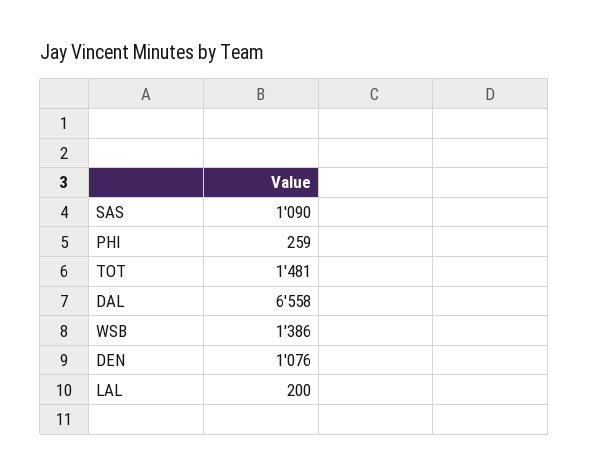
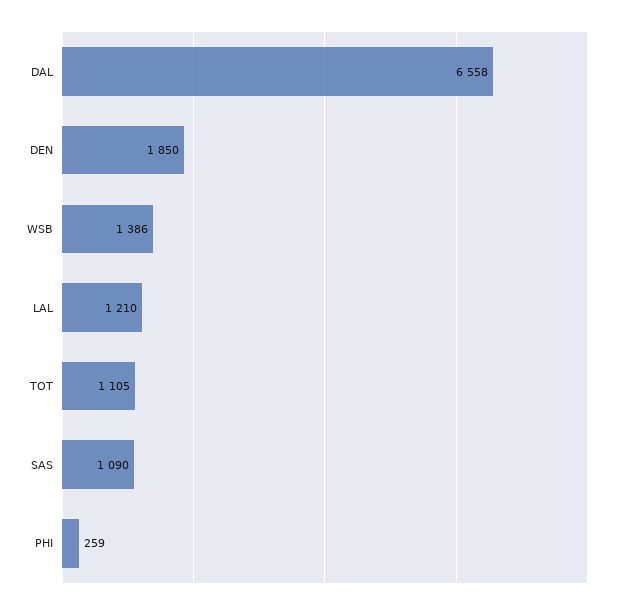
TOT: 1481 -> 1105
DEN: 1076 -> 1850
LAL: 200 -> 1210

